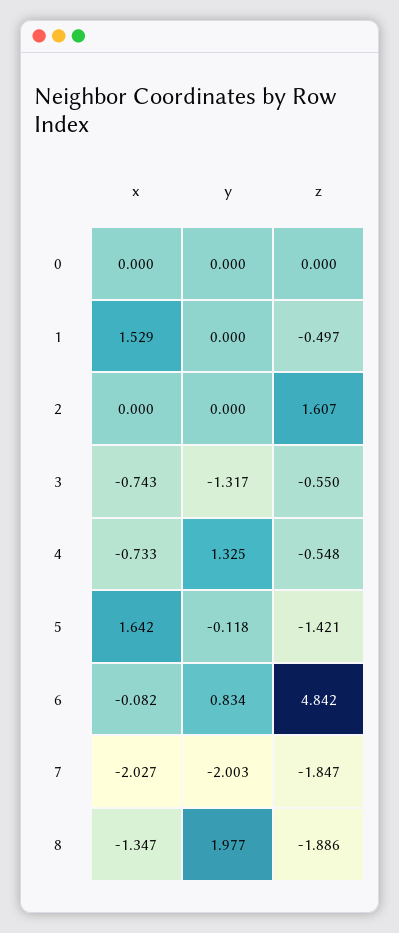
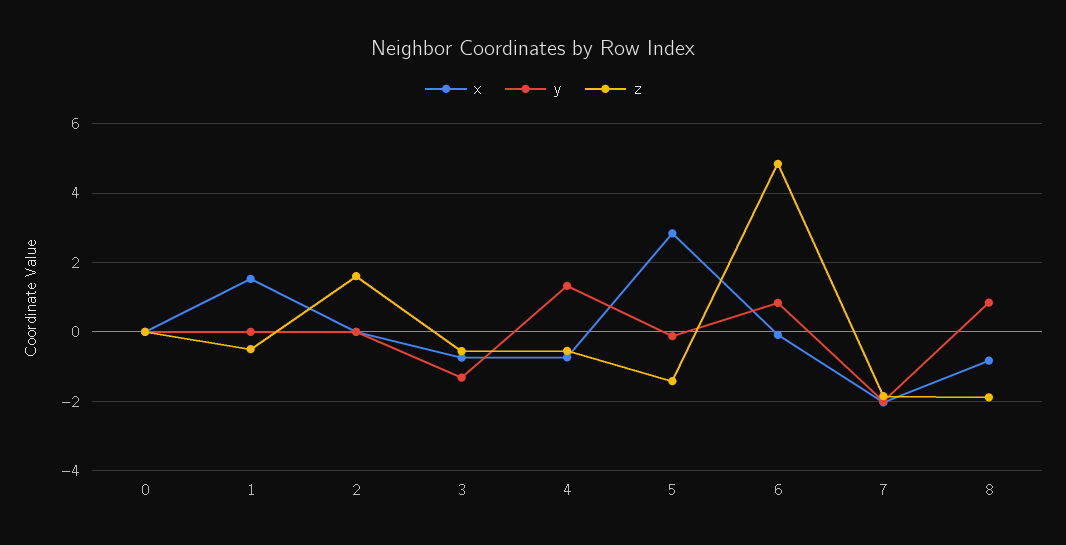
x, 5: 1.642 -> 2.8
x, 8: -1.347 -> -0.8
y, 8: 1.977 -> 0.8

